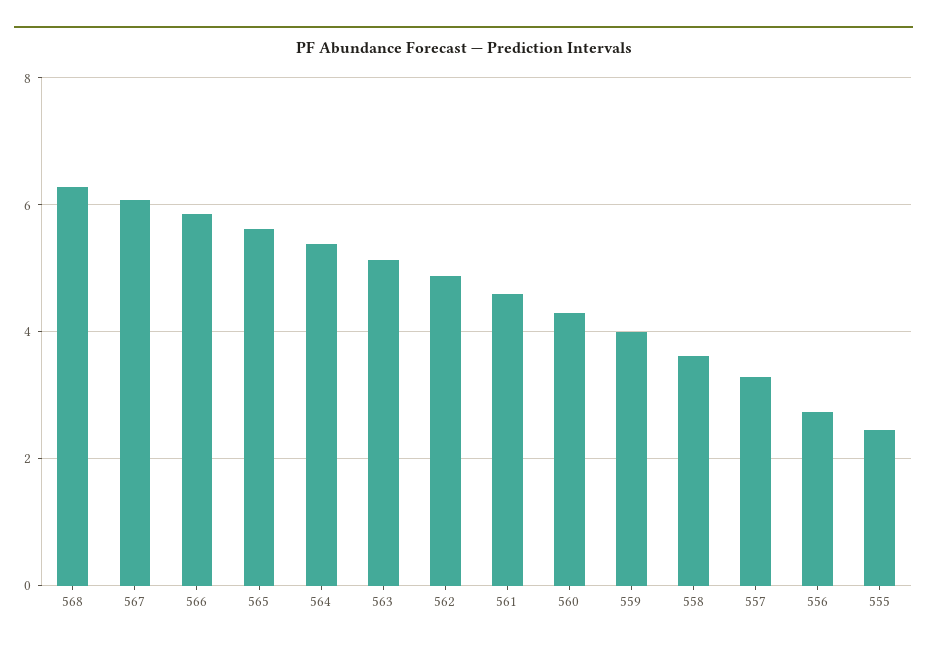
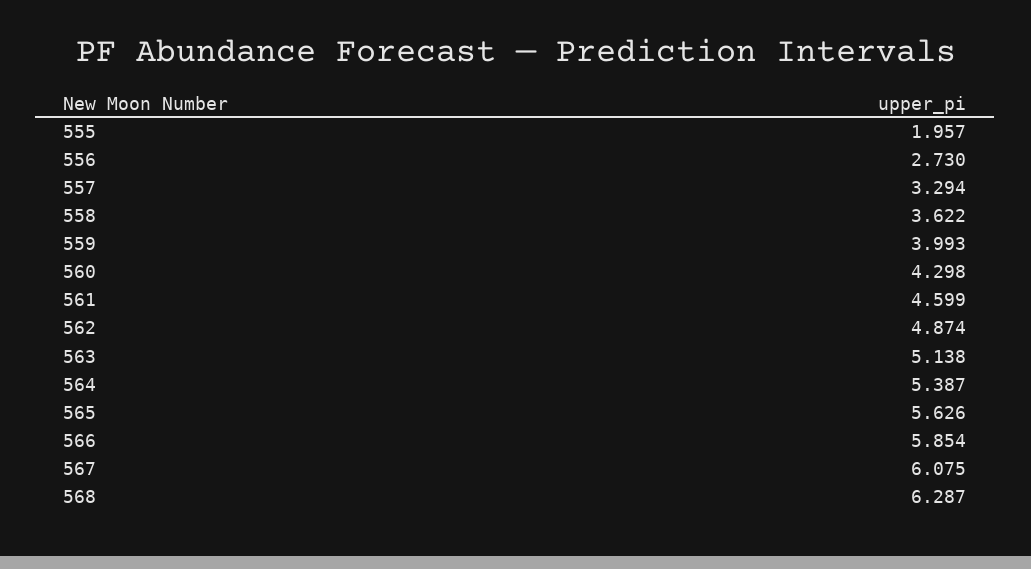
555: 2.4 -> 1.957

